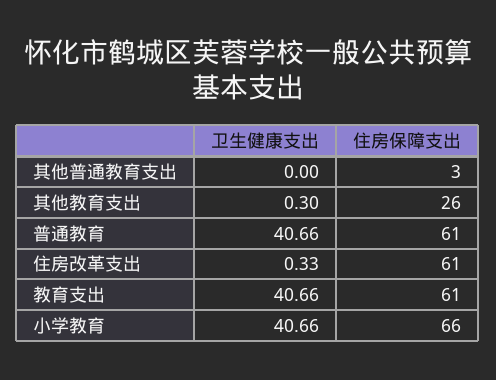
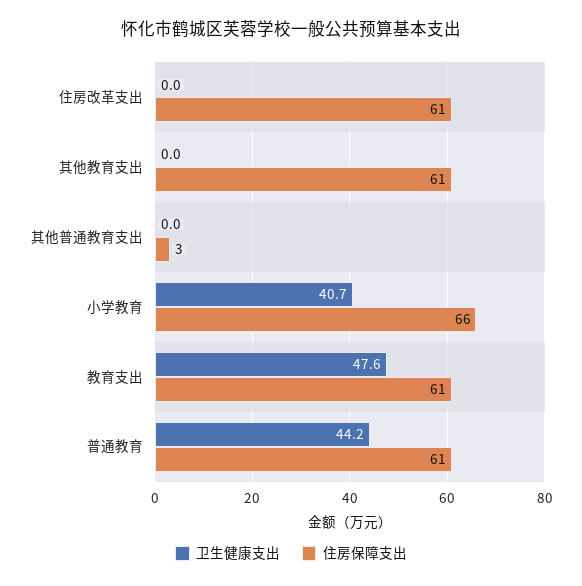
卫生健康支出, 其他教育支出: 0.3 -> 0
住房保障支出, 其他教育支出: 26 -> 61
卫生健康支出, 普通教育: 40.66 -> 44.2
卫生健康支出, 住房改革支出: 0.33 -> 0
卫生健康支出, 教育支出: 40.66 -> 47.6

